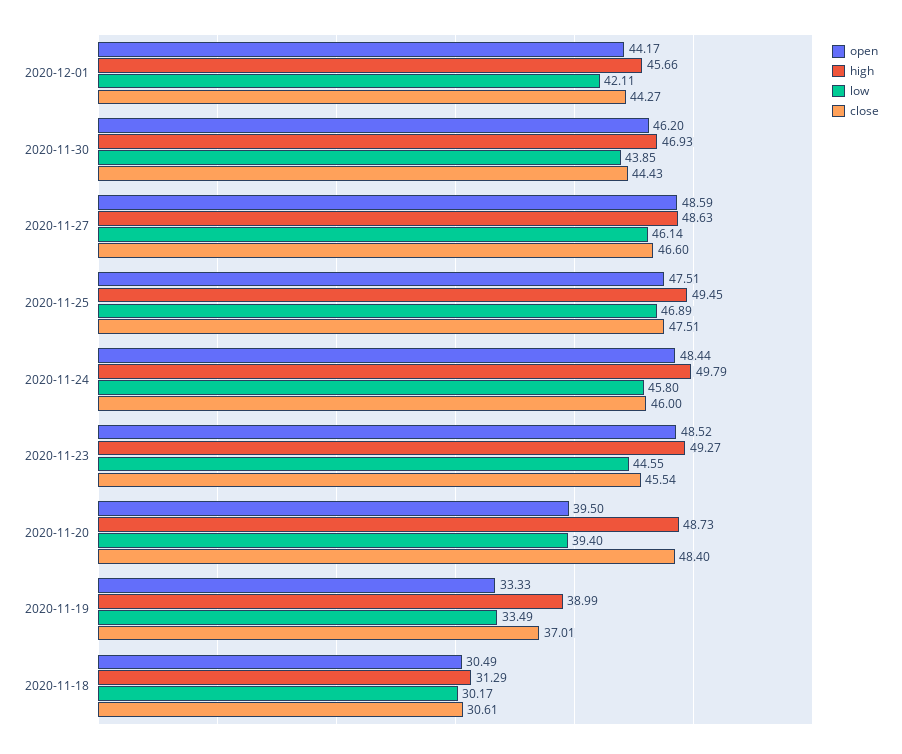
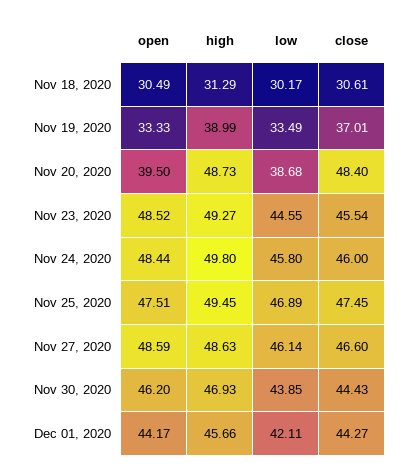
close, 2020-11-25: 47.51 -> 47.45
high, 2020-11-24: 49.79 -> 49.8
low, 2020-11-20: 39.4 -> 38.68

